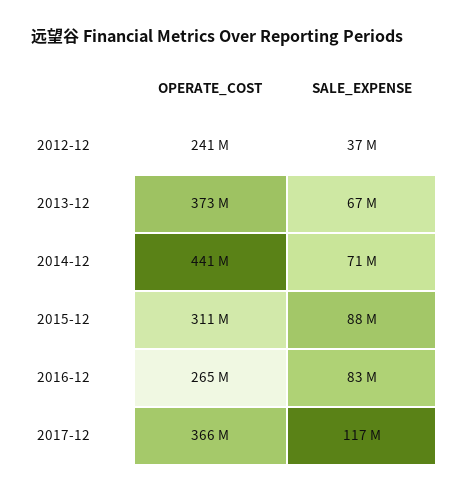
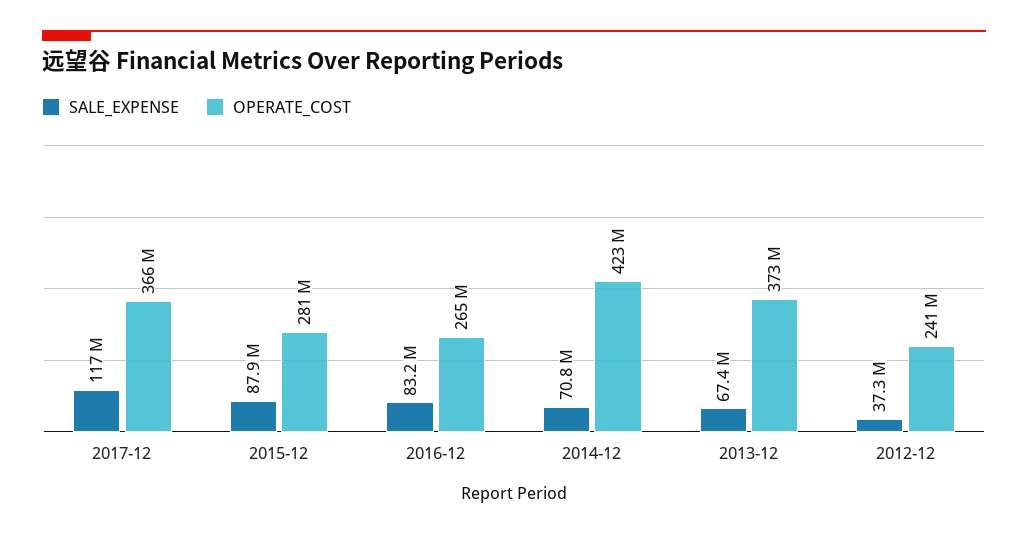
OPERATE_COST, 2014-12: 441000000 -> 423000000
OPERATE_COST, 2015-12: 311000000 -> 281000000

